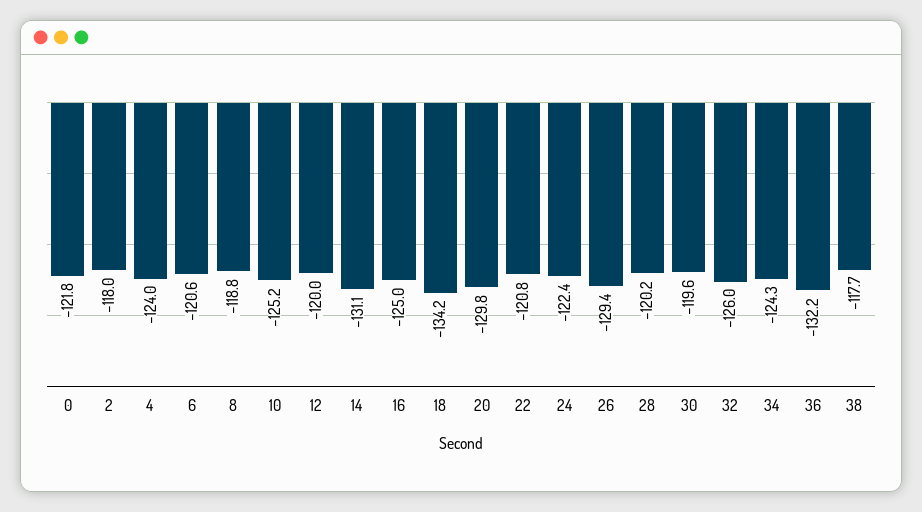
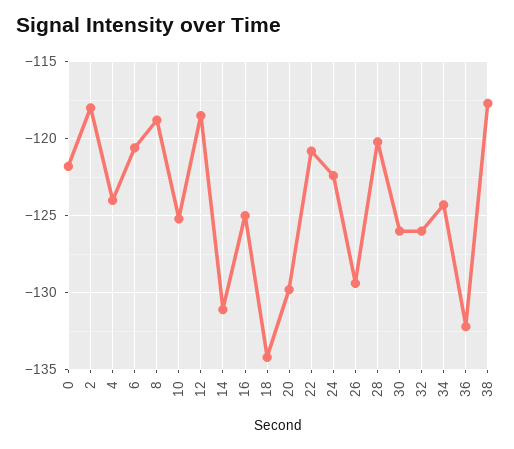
12: -120 -> -118.5
30: -119.6 -> -126

